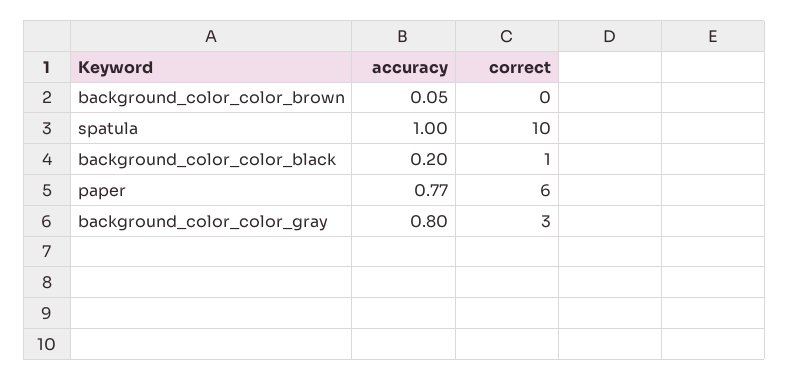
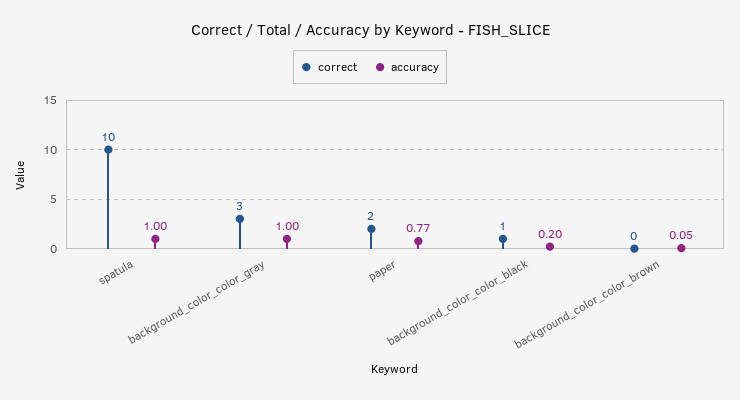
correct, paper: 6 -> 2
accuracy, background_color_color_gray: 0.8 -> 1

